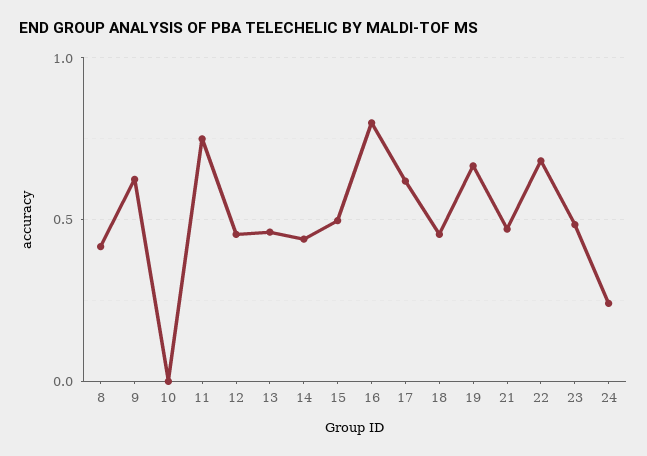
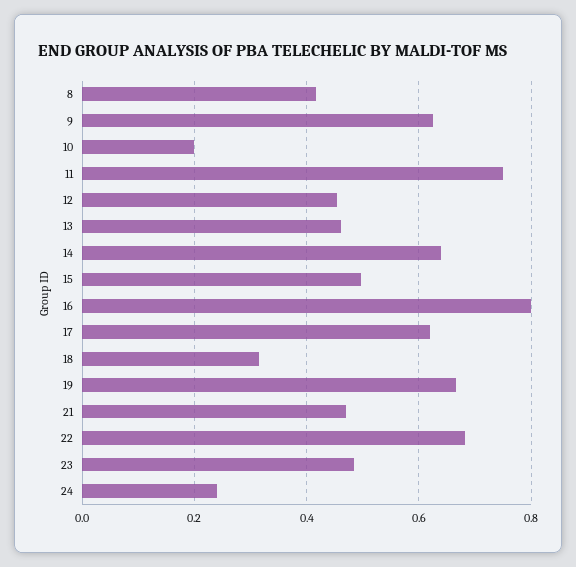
10: 0 -> 0.2
14: 0.45 -> 0.64
18: 0.45 -> 0.32

